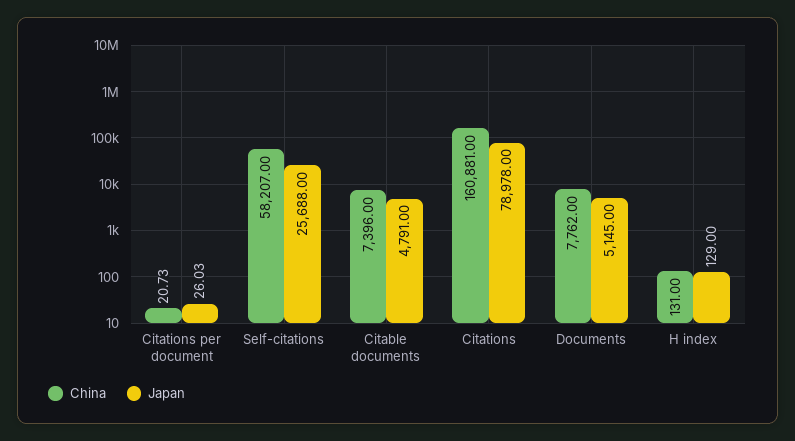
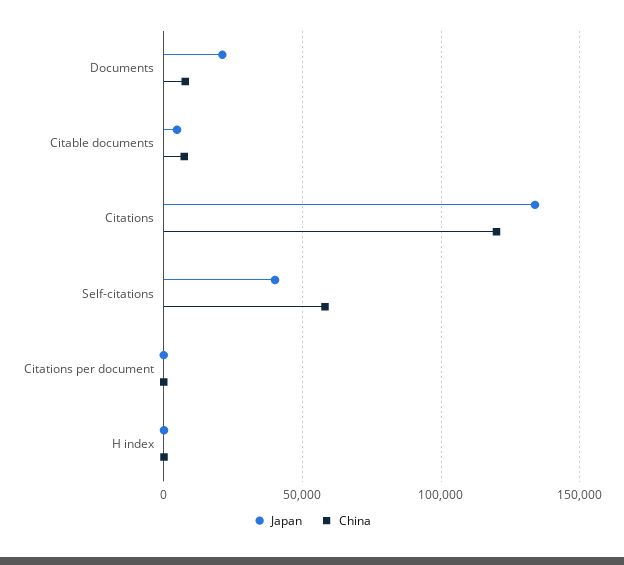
Japan, Self-citations: 25688 -> 40000
China, Citations: 160881 -> 120000
Japan, Citations: 78978 -> 135000
Japan, Documents: 5145 -> 20000

